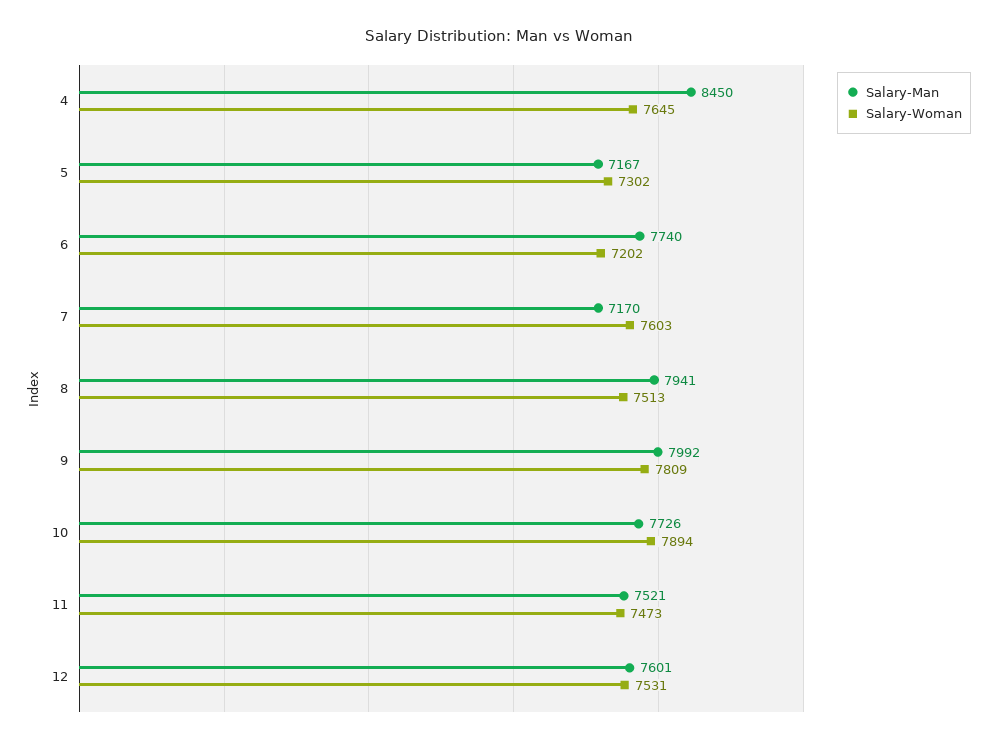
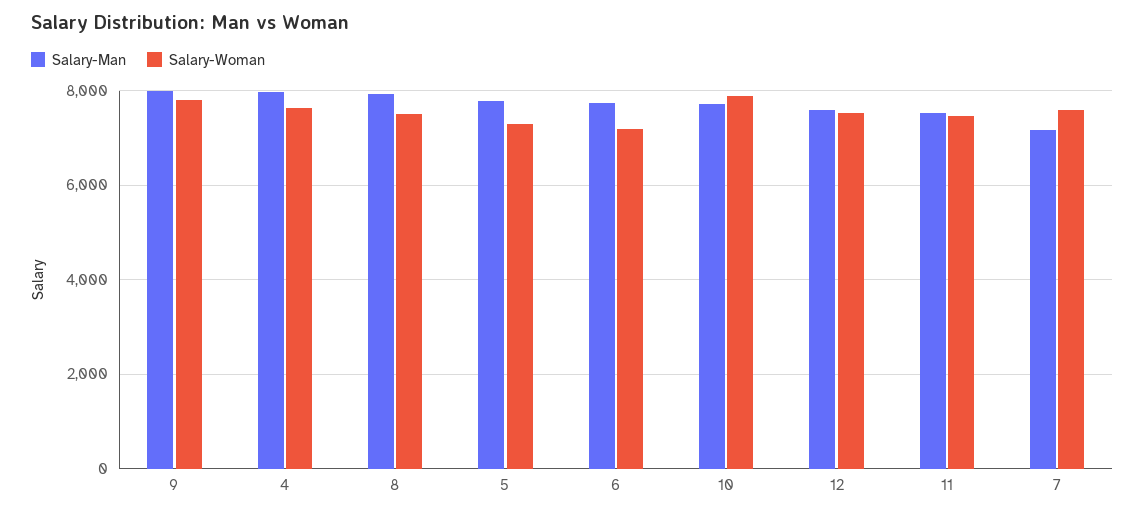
Salary-Man, 4: 8450 -> 8000
Salary-Man, 5: 7167 -> 7800

